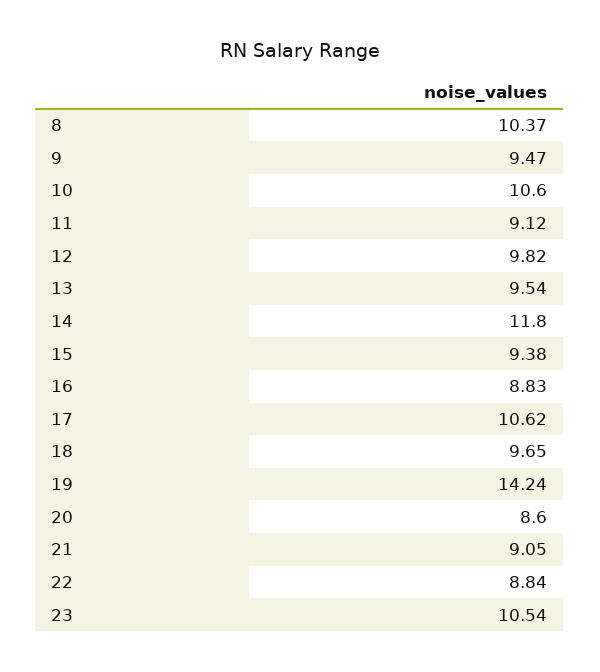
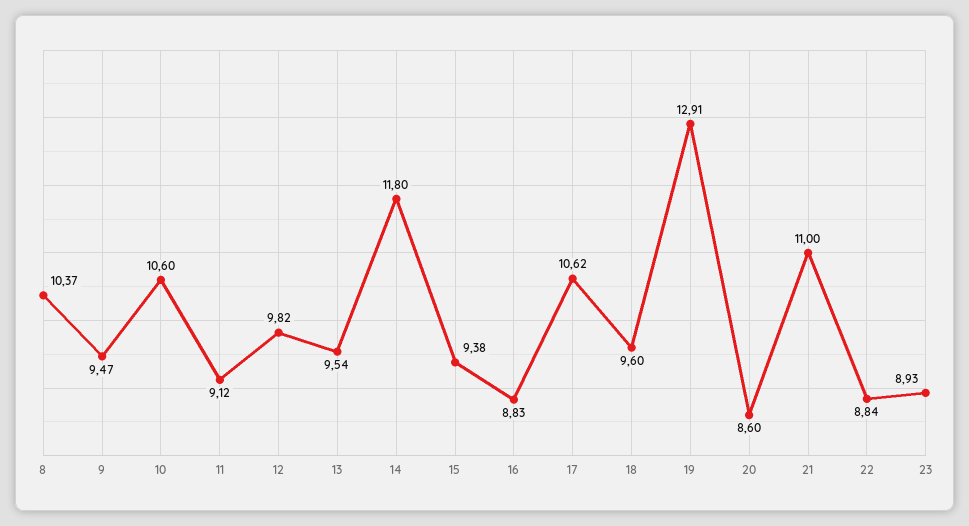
18: 9.65 -> 9.6
19: 14.24 -> 12.91
21: 9.05 -> 11
23: 10.54 -> 8.93

